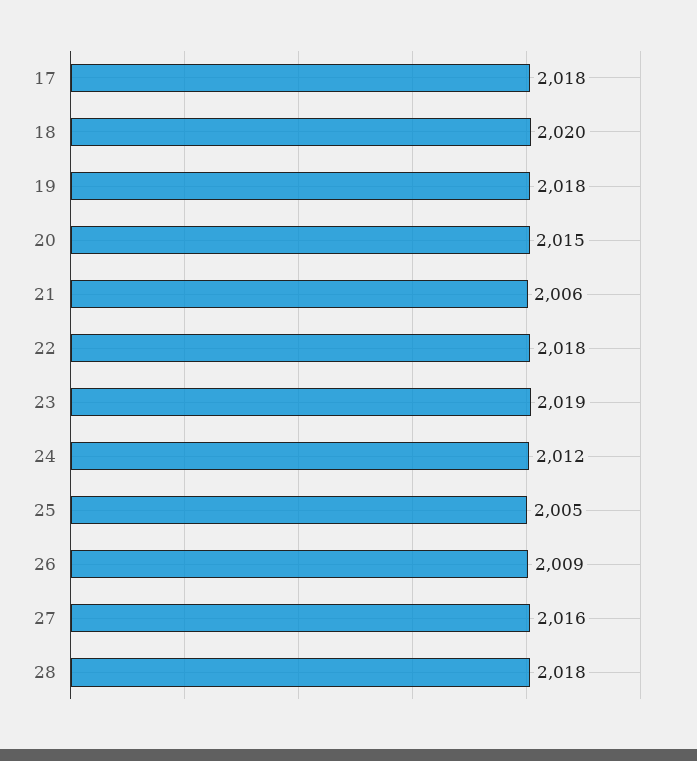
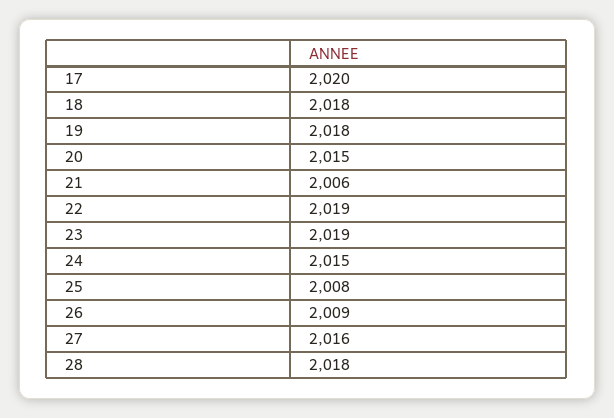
17: 2018 -> 2020
18: 2020 -> 2018
22: 2018 -> 2019
24: 2012 -> 2015
25: 2005 -> 2008

